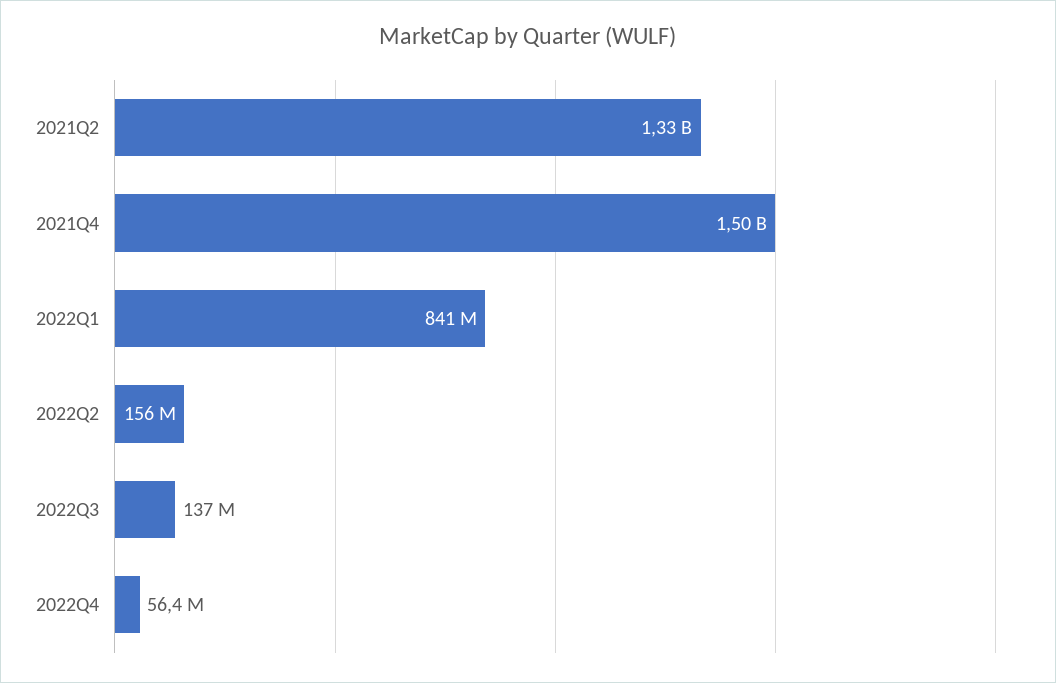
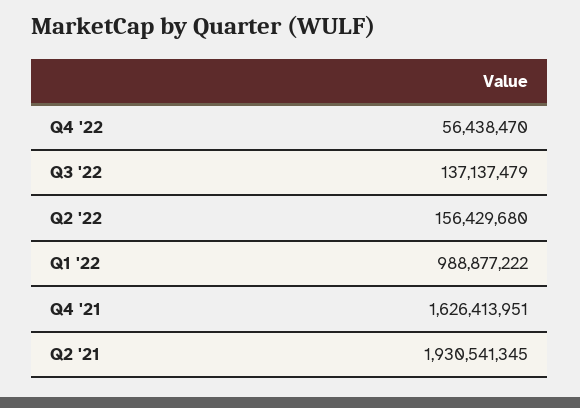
2021Q2: 1330000000 -> 1930541345
2021Q4: 1500000000 -> 1626413951
2022Q1: 841000000 -> 988877222

